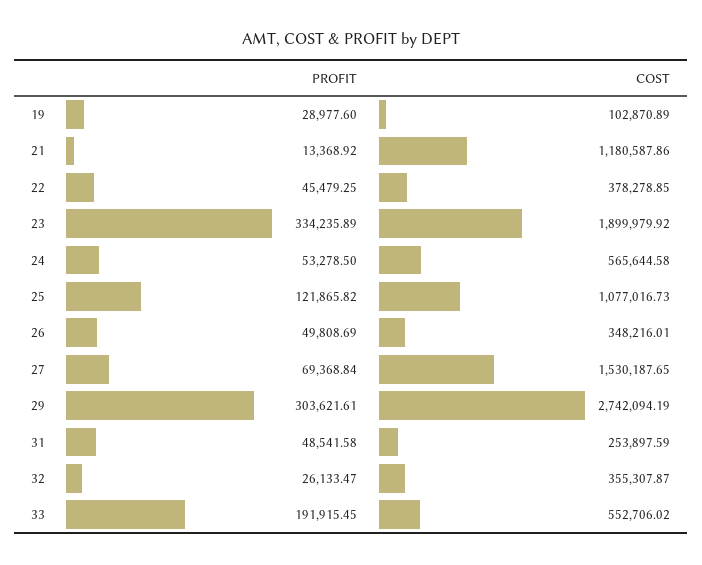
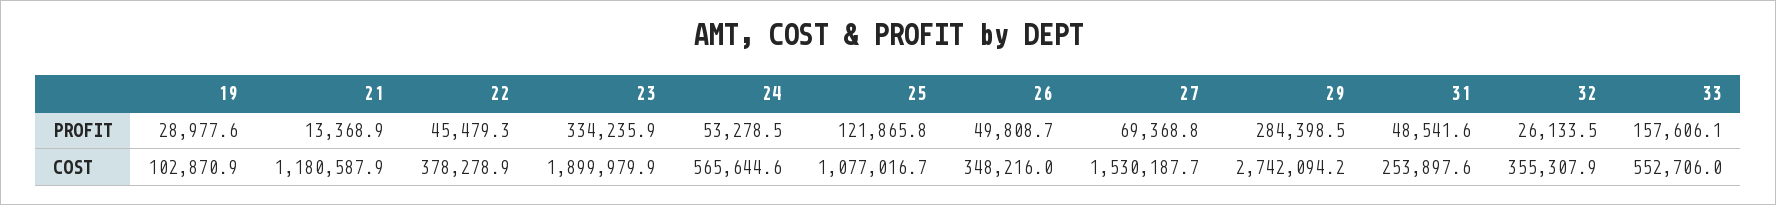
PROFIT, 29: 303621.61 -> 284398.5
PROFIT, 33: 191915.45 -> 157606.1

